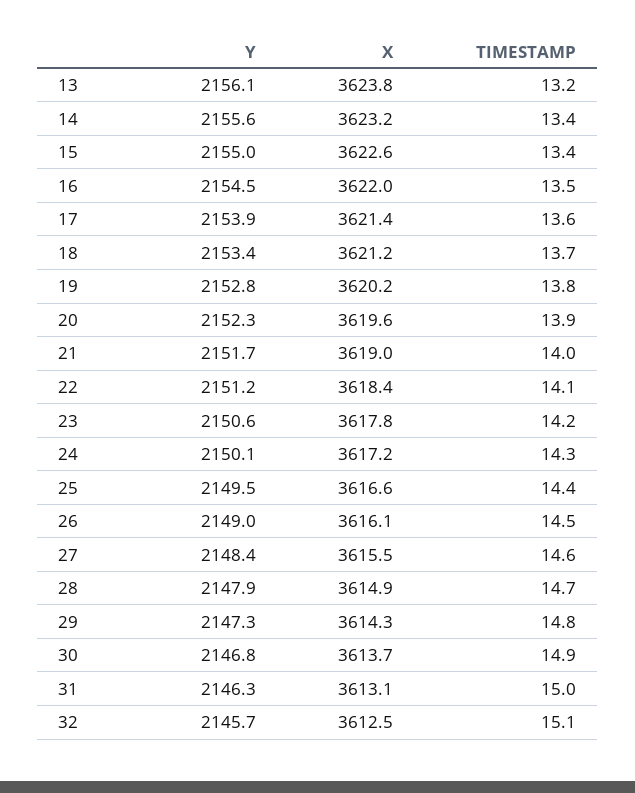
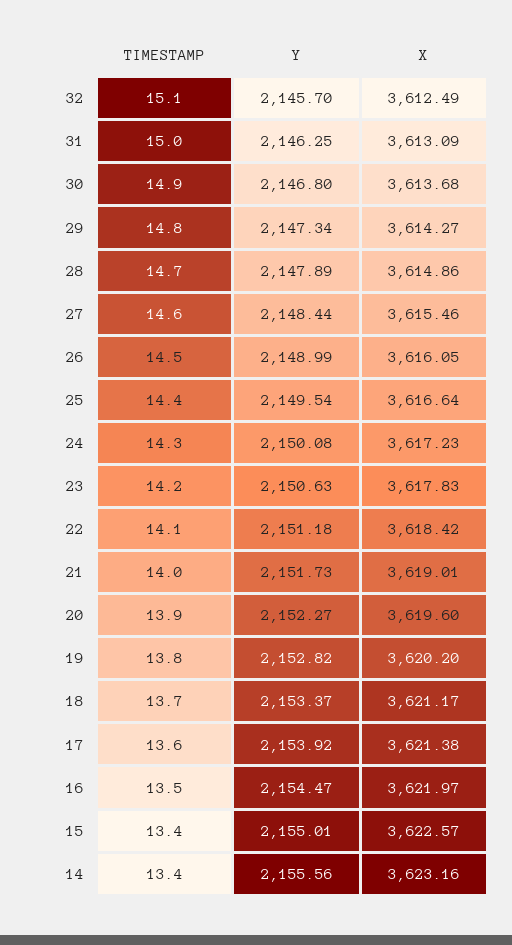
Y, 13: 2156.1 -> none
X, 13: 3623.8 -> none
TIMESTAMP, 13: 13.2 -> none

